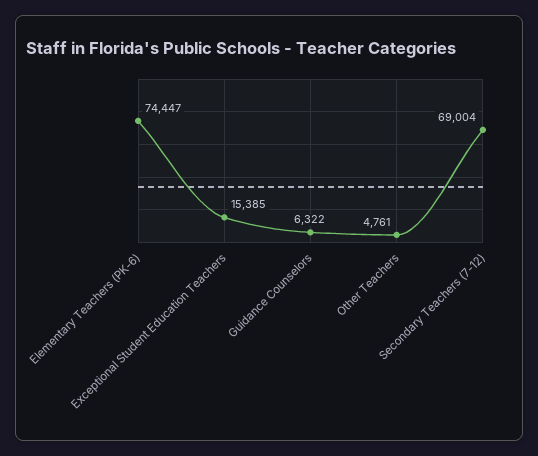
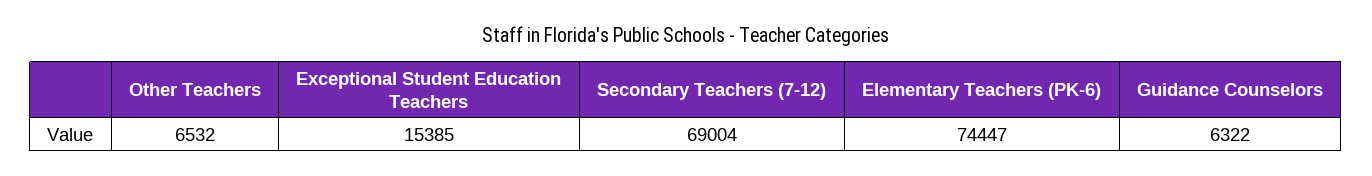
Other Teachers: 4761 -> 6532

